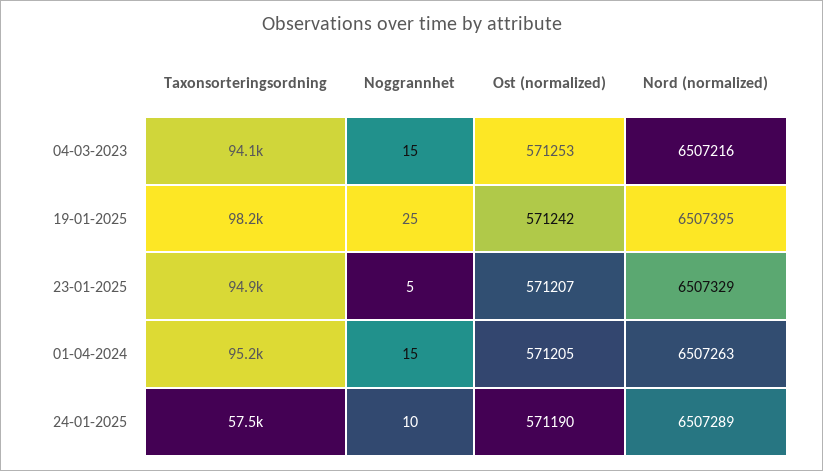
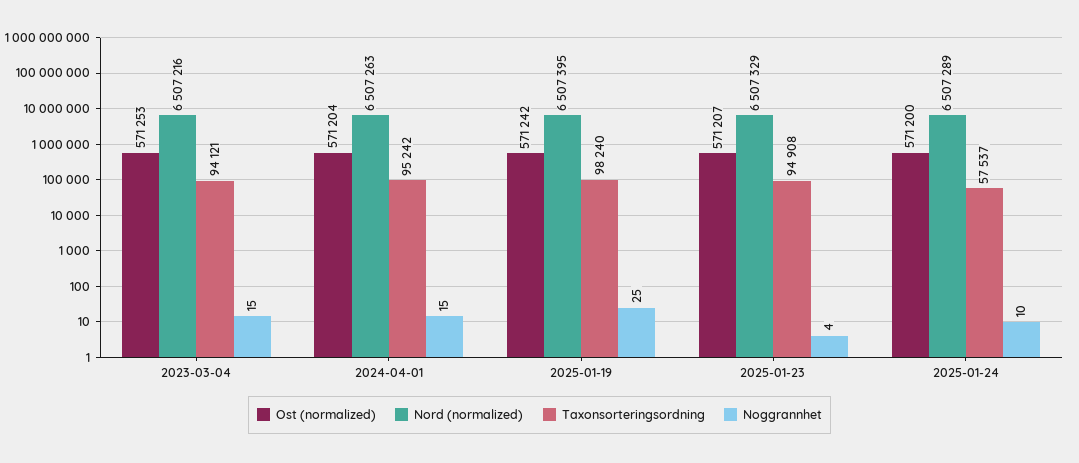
Noggrannhet, 23-01-2025: 5 -> 4
Ost (normalized), 01-04-2024: 571205 -> 571204
Ost (normalized), 24-01-2025: 571190 -> 571200

